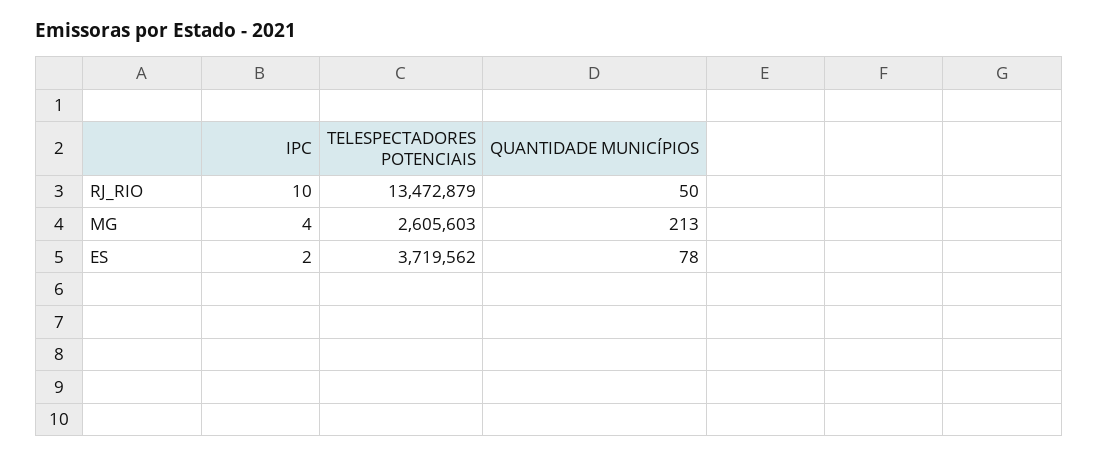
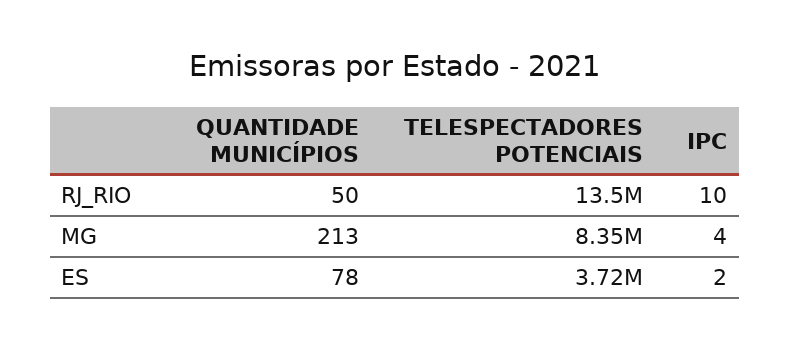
TELESPECTADORES POTENCIAIS, MG: 2605603 -> 8350000

